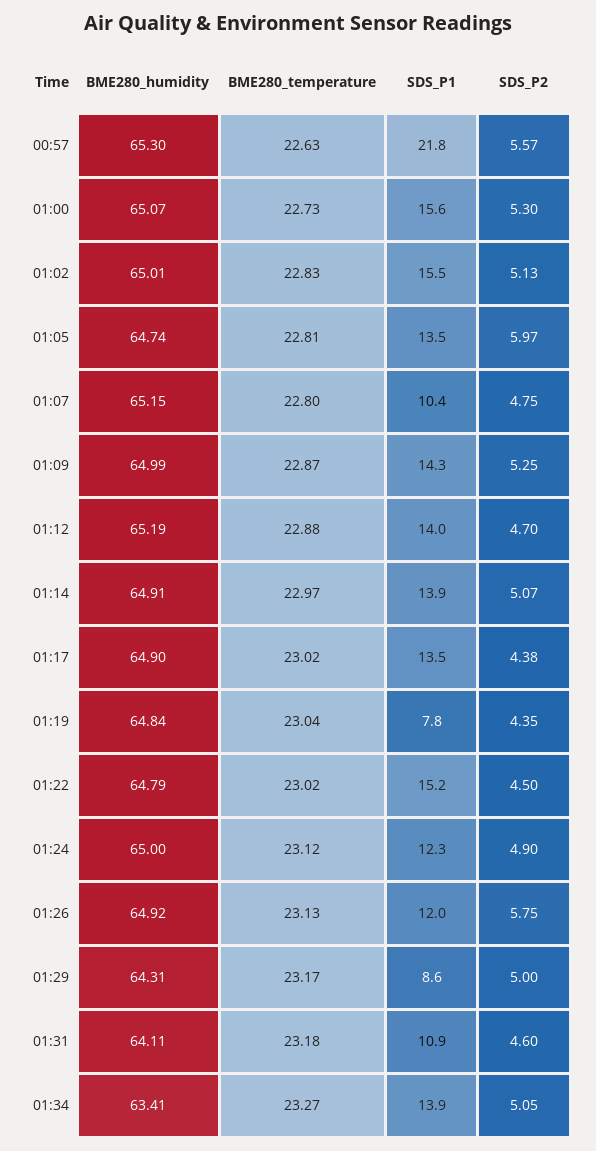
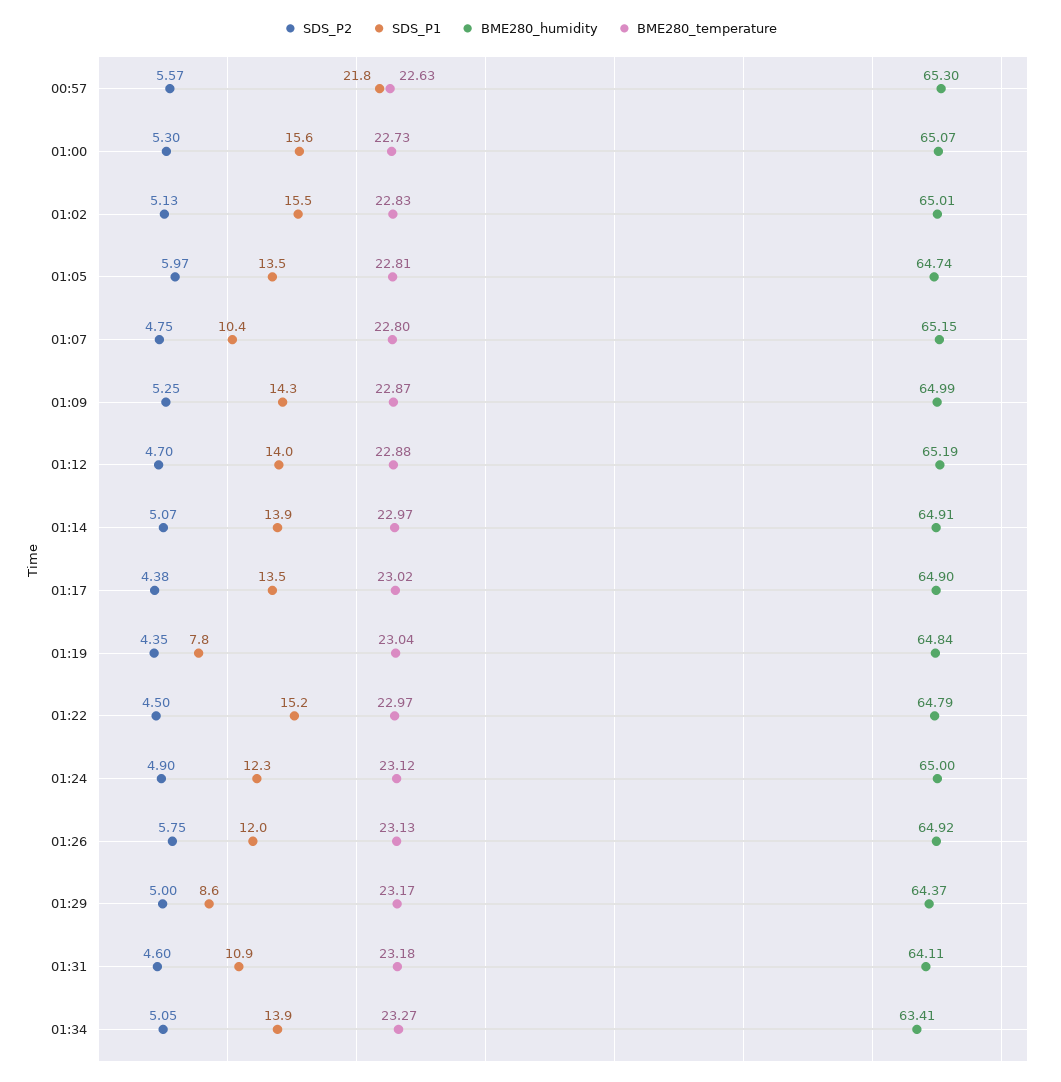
BME280_temperature, 01:22: 23.02 -> 22.97
BME280_humidity, 01:29: 64.31 -> 64.37

